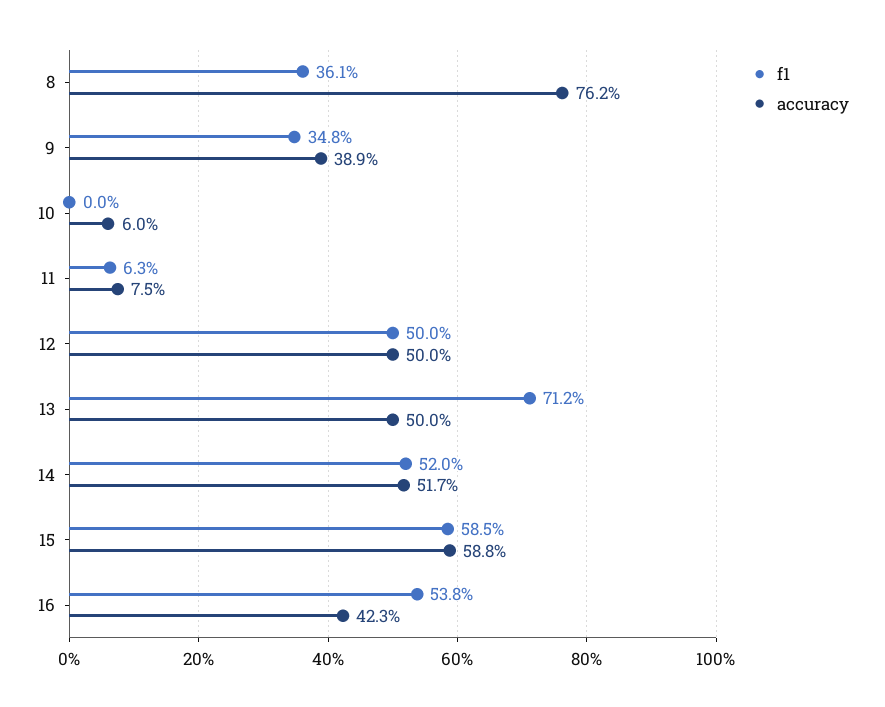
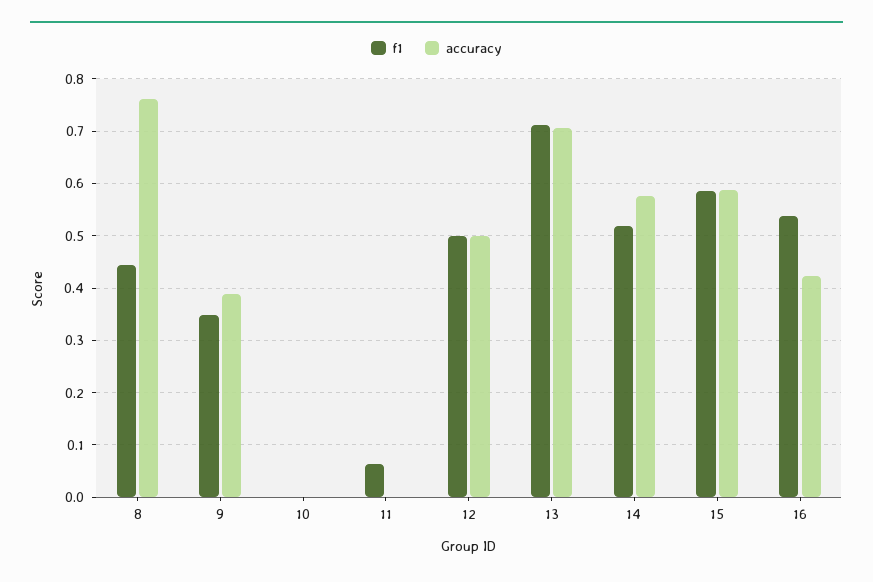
f1, 8: 0.361 -> 0.44
accuracy, 10: 0.06 -> 0
accuracy, 11: 0.075 -> 0
accuracy, 13: 0.5 -> 0.7
accuracy, 14: 0.517 -> 0.58

